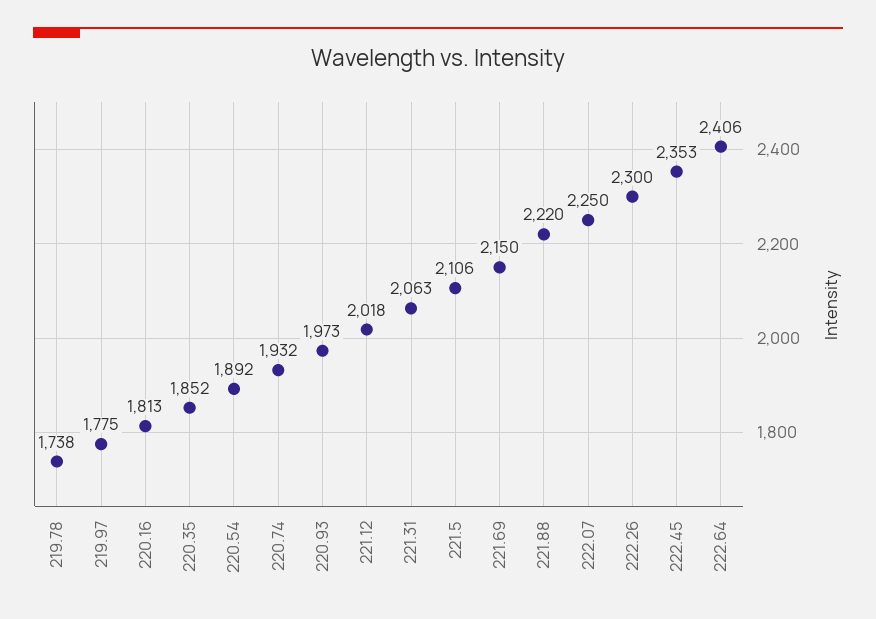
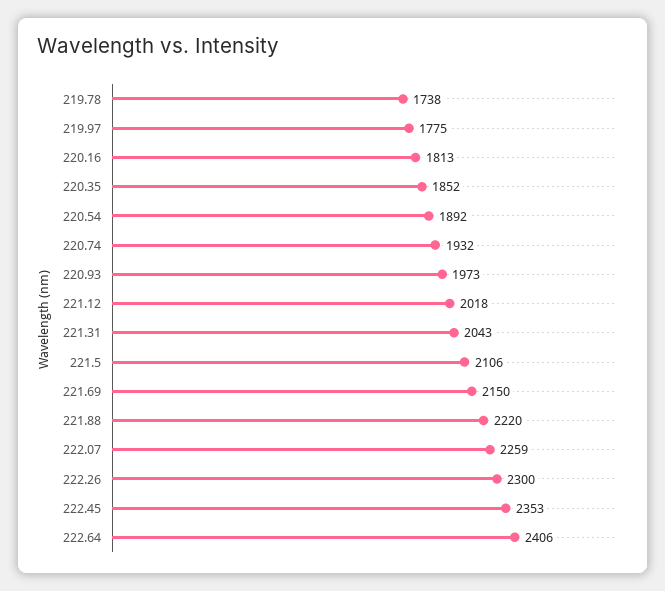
221.31: 2063 -> 2043
222.07: 2250 -> 2259

